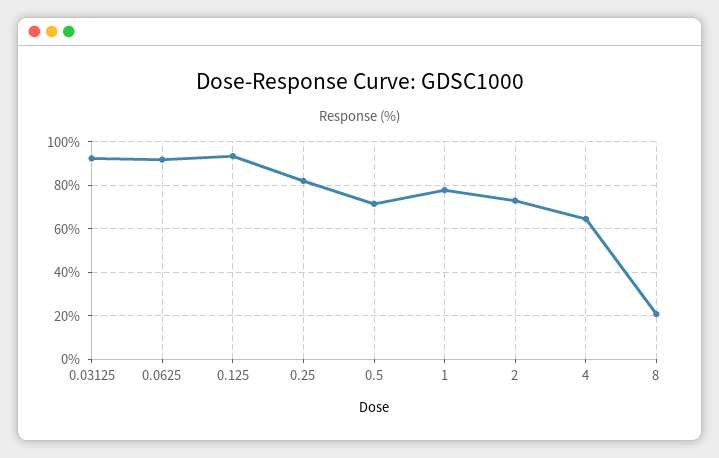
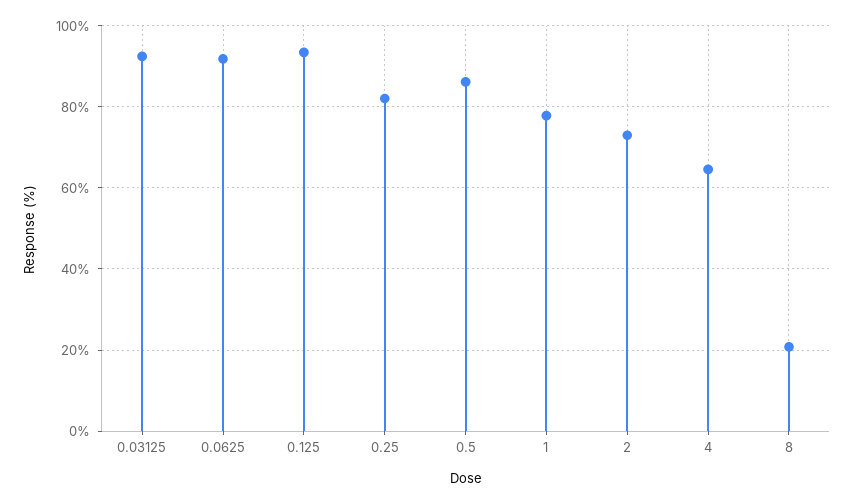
0.5: 70 -> 86

